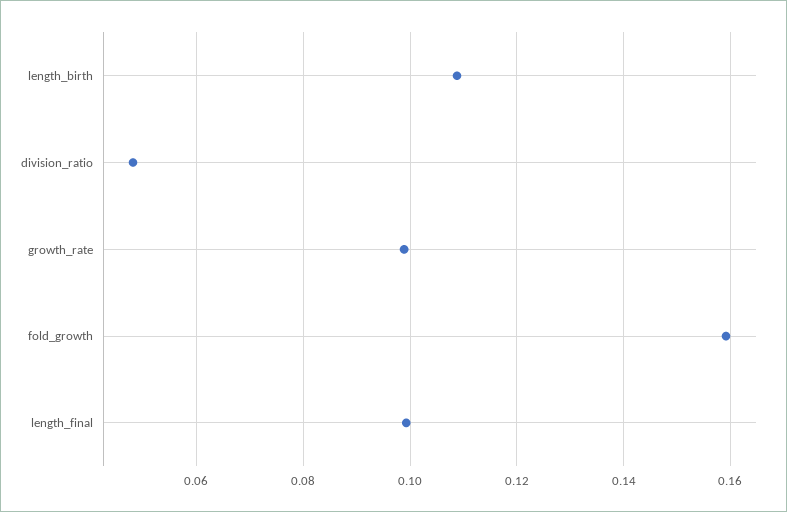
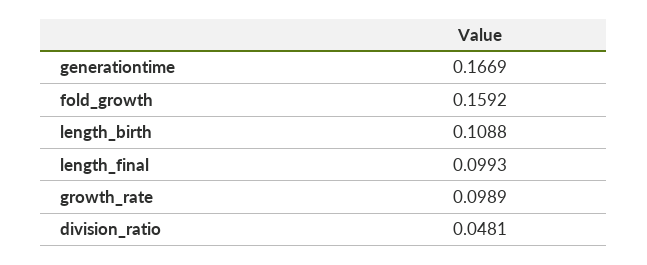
generationtime: none -> 0.1669

